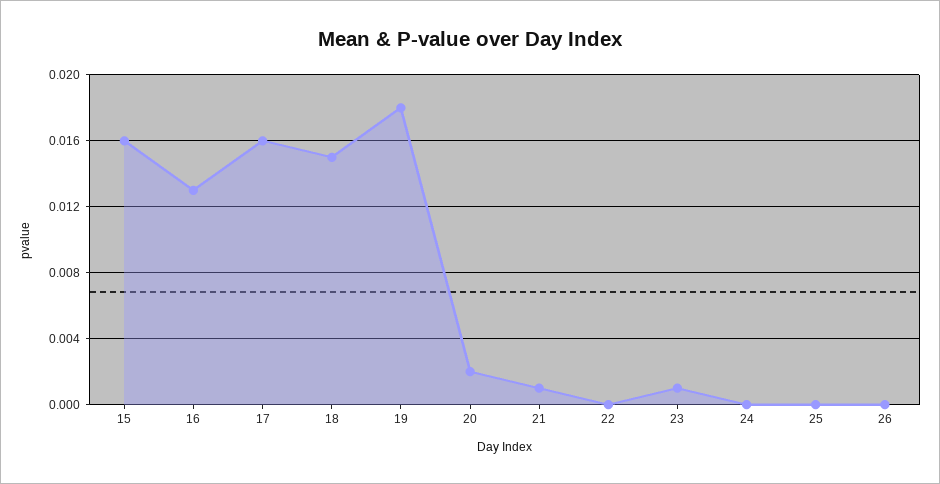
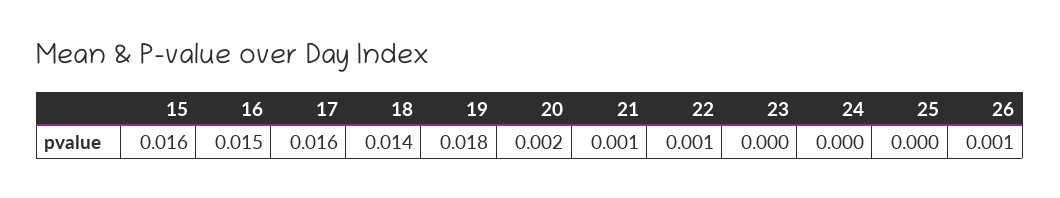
16: 0.013 -> 0.015
18: 0.015 -> 0.014
22: 0 -> 0.001
23: 0.001 -> 0
26: 0 -> 0.001

